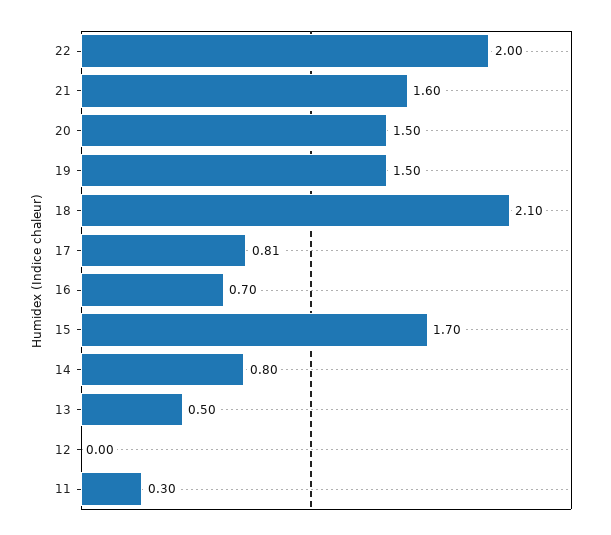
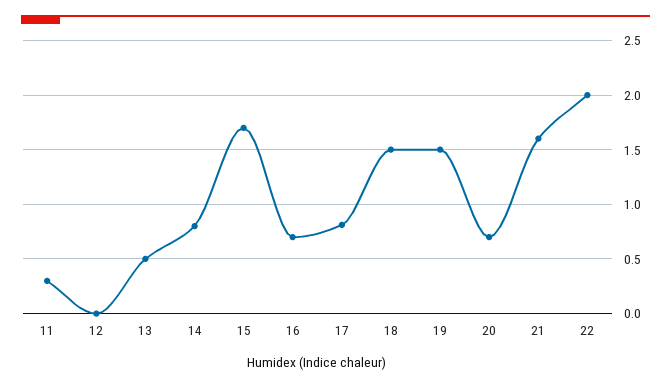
20: 1.5 -> 0.7
18: 2.1 -> 1.5

